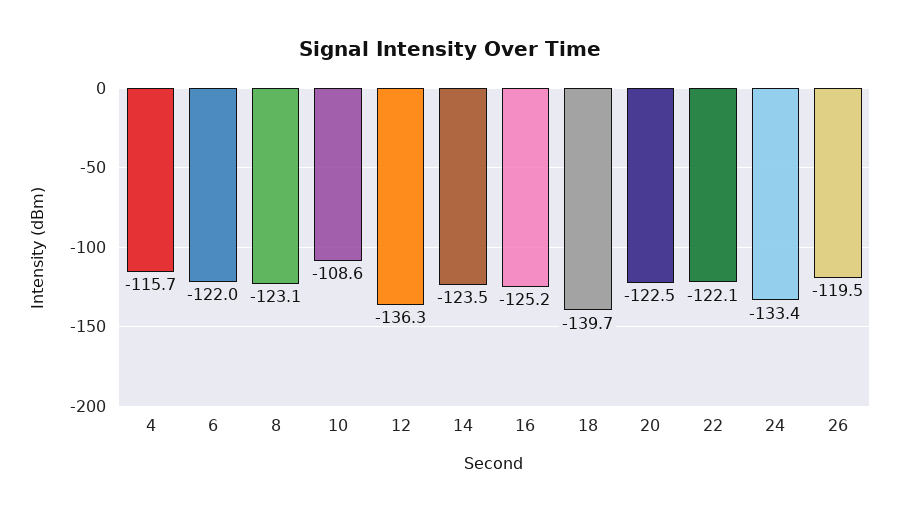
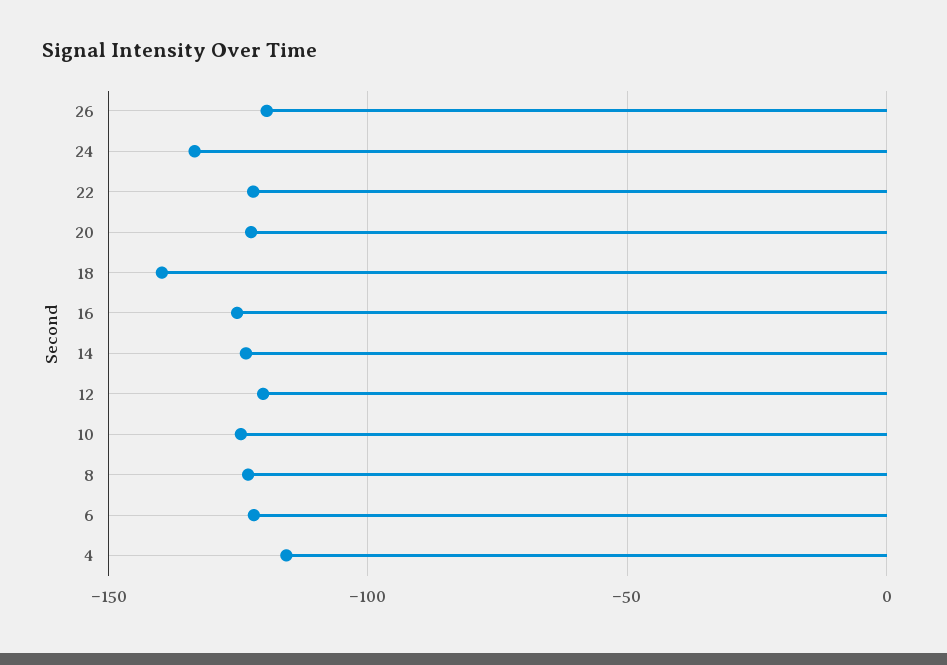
10: -108.6 -> -125
12: -136.3 -> -120

